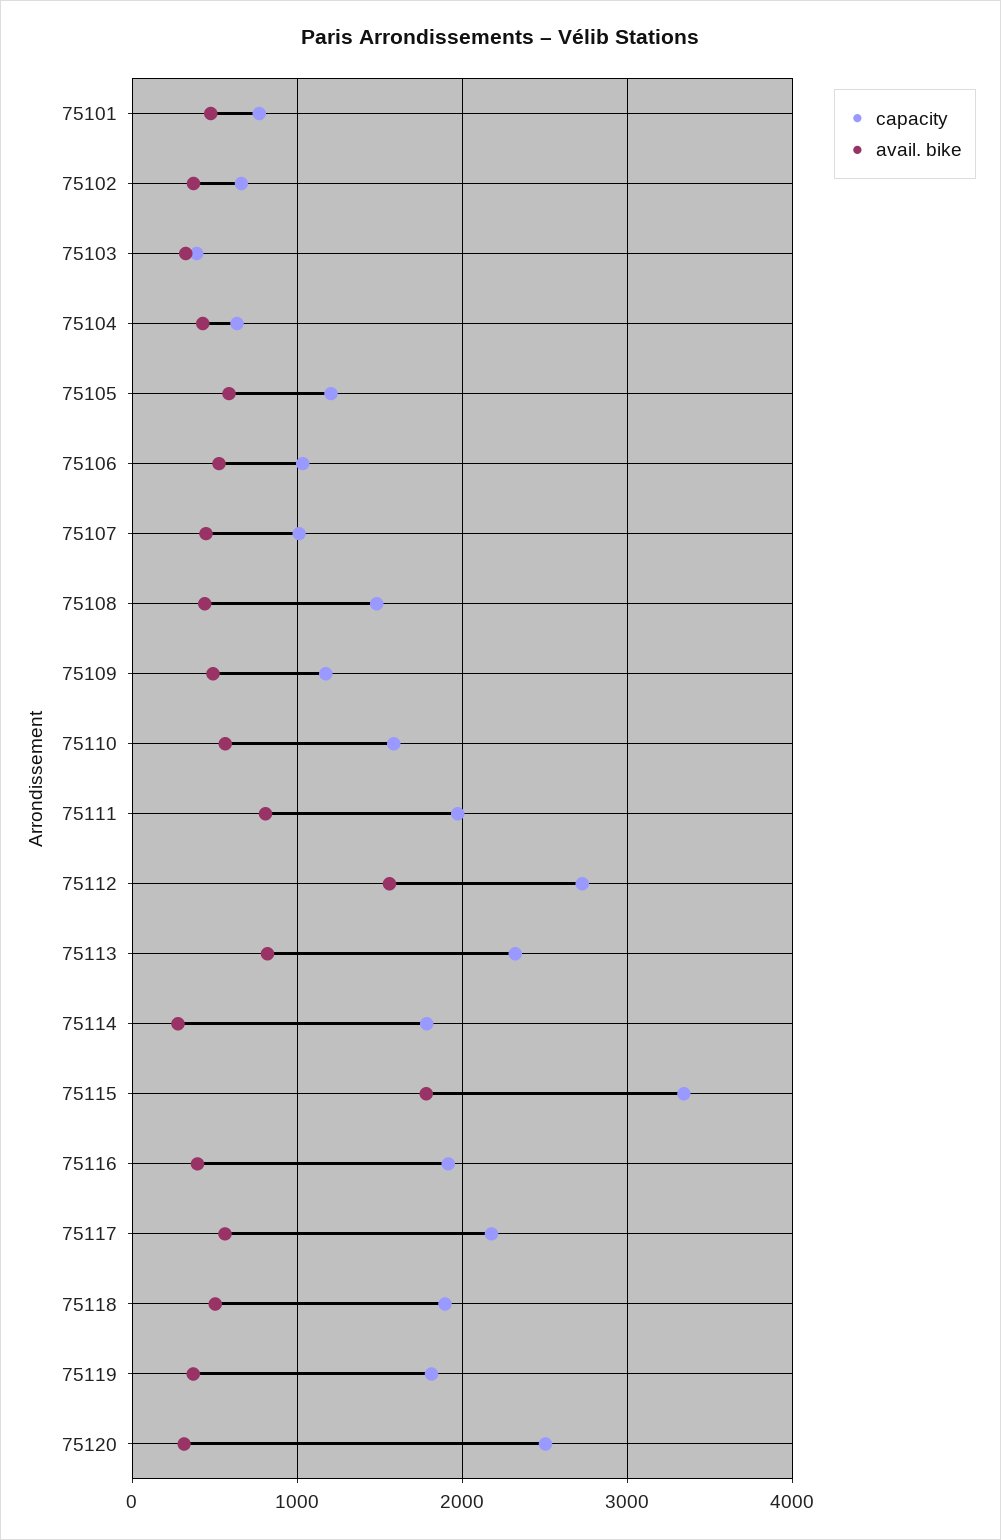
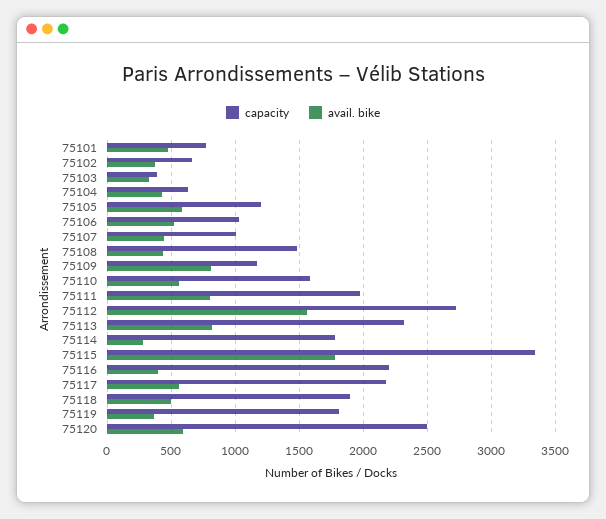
avail. bike, 75109: 500 -> 800
capacity, 75116: 1900 -> 2200
avail. bike, 75120: 300 -> 600

